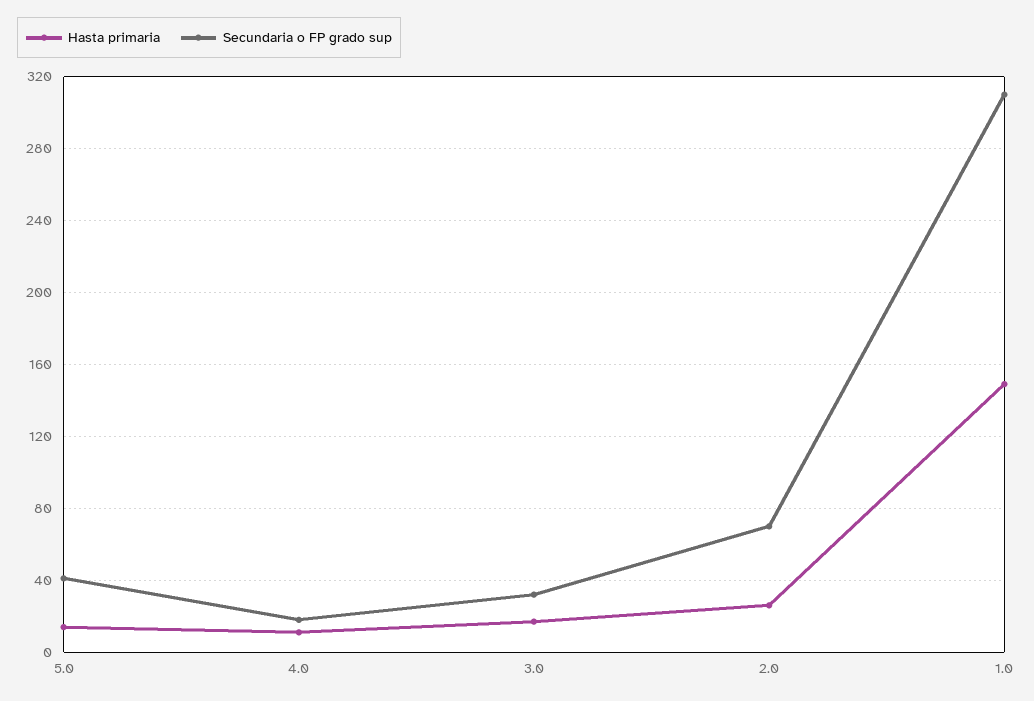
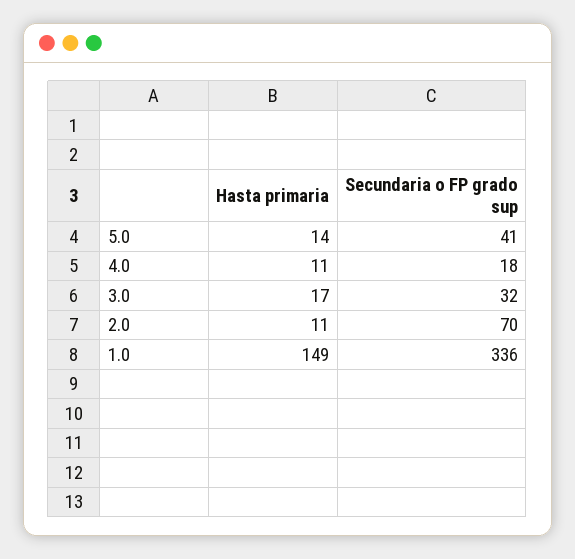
Hasta primaria, 2.0: 25 -> 11
Secundaria o FP grado sup, 1.0: 310 -> 336

